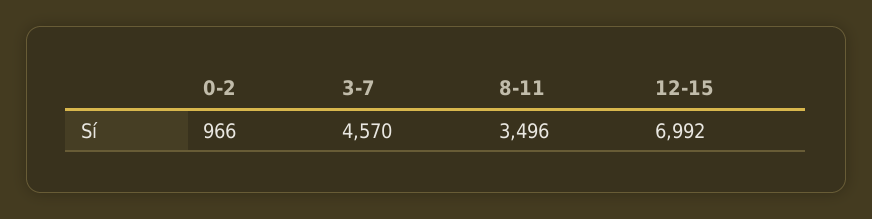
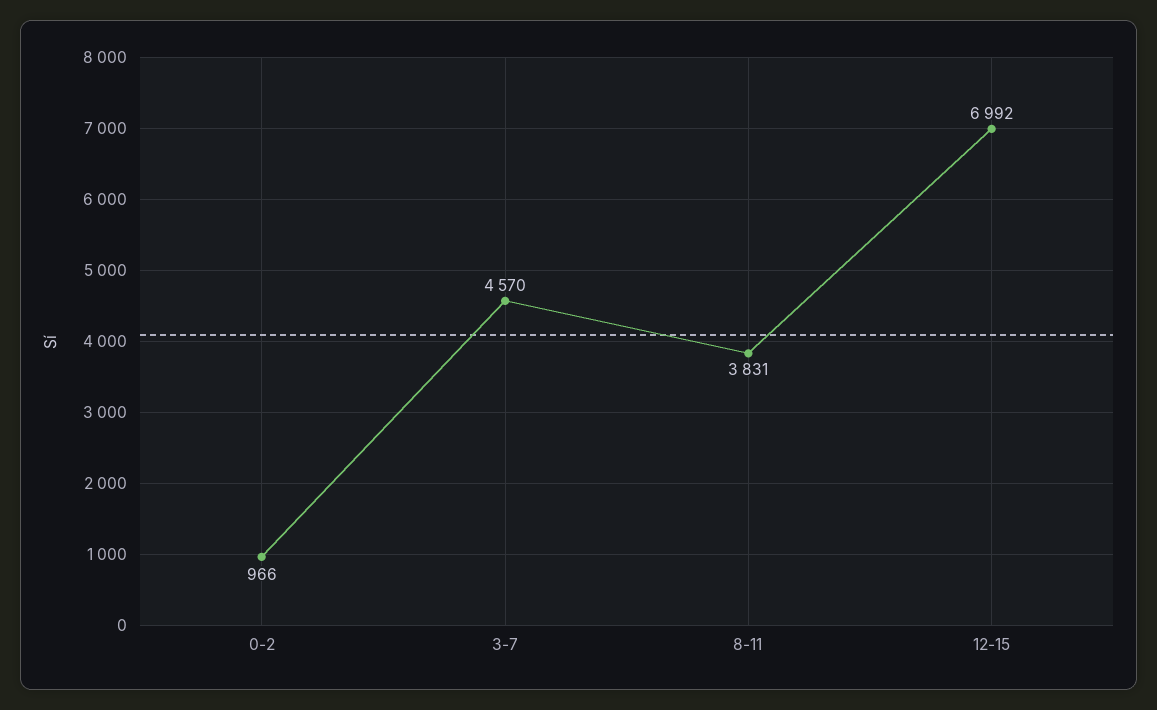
8-11: 3496 -> 3831

